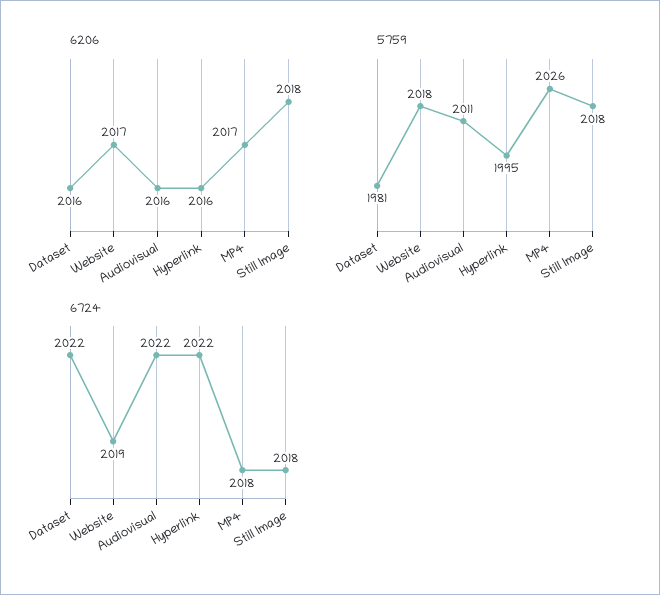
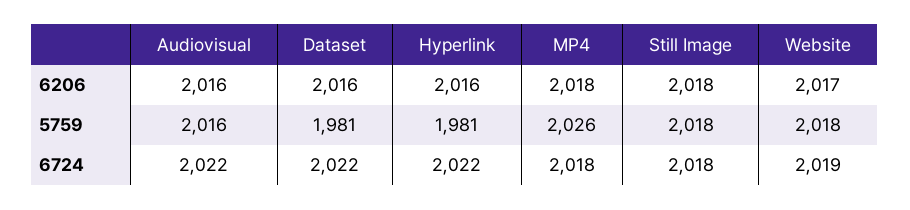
6206, MP4: 2017 -> 2018
5759, Audiovisual: 2011 -> 2016
5759, Hyperlink: 1995 -> 1981

